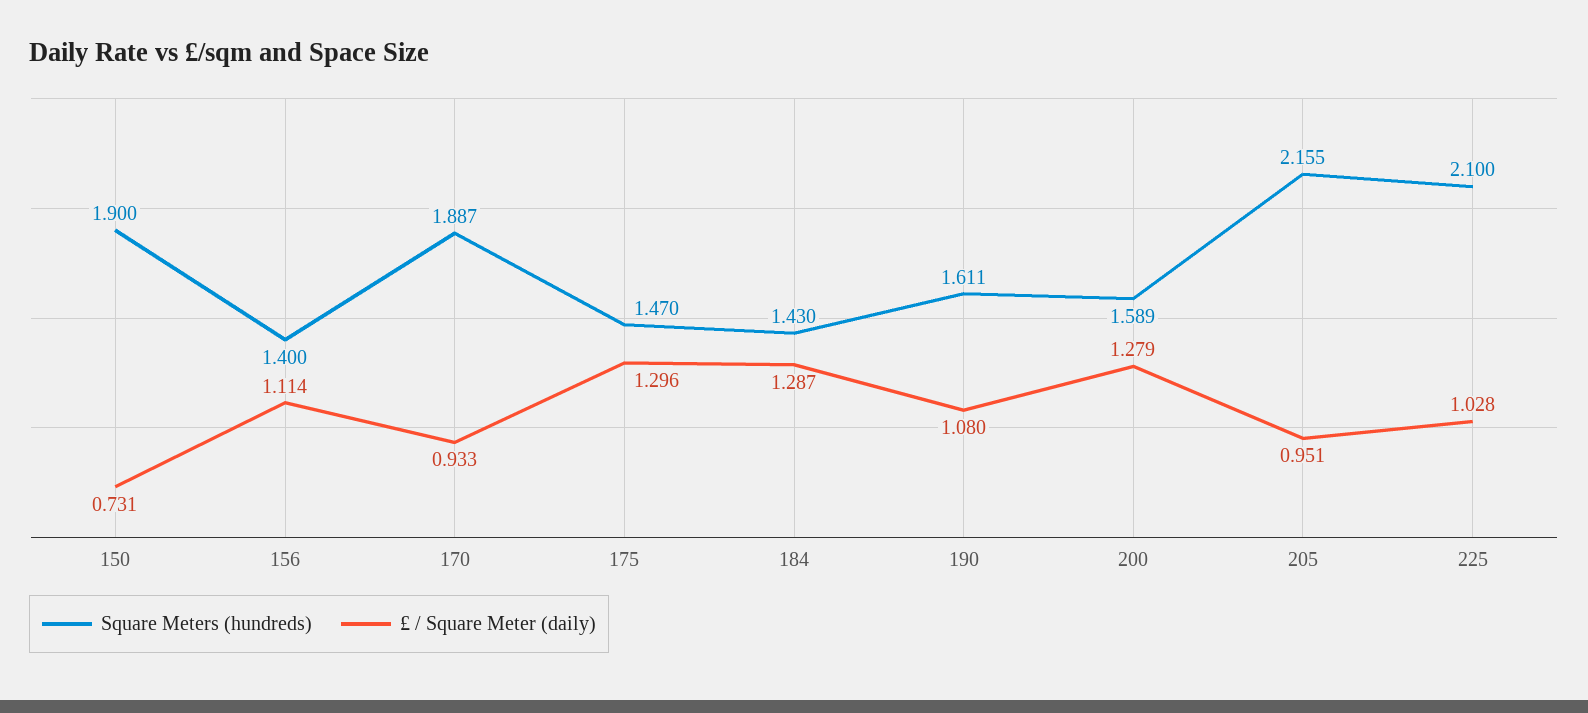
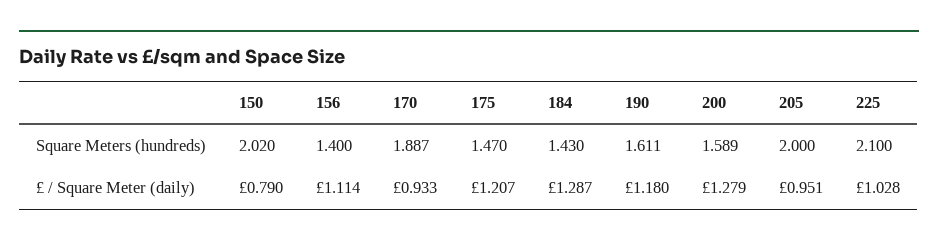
Square Meters (hundreds), 150: 1.9 -> 2.02
£ / Square Meter (daily), 150: 0.731 -> 0.79
£ / Square Meter (daily), 175: 1.296 -> 1.207
£ / Square Meter (daily), 190: 1.08 -> 1.18
Square Meters (hundreds), 205: 2.155 -> 2

